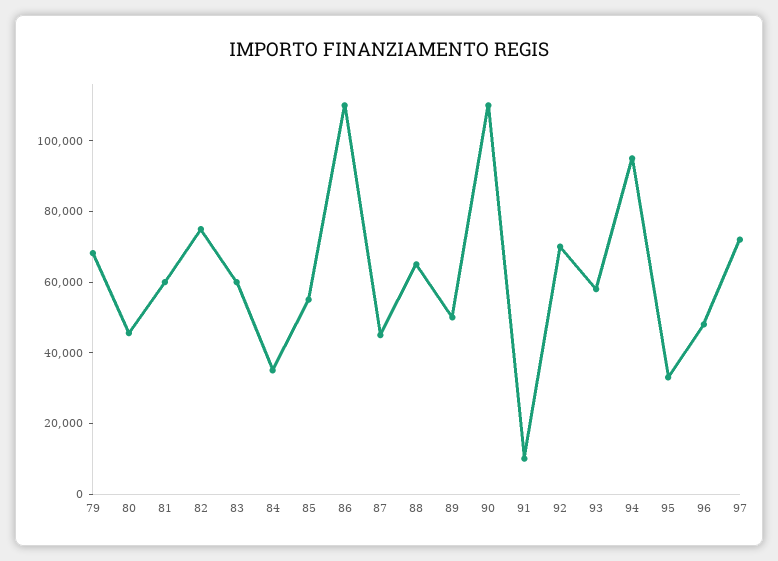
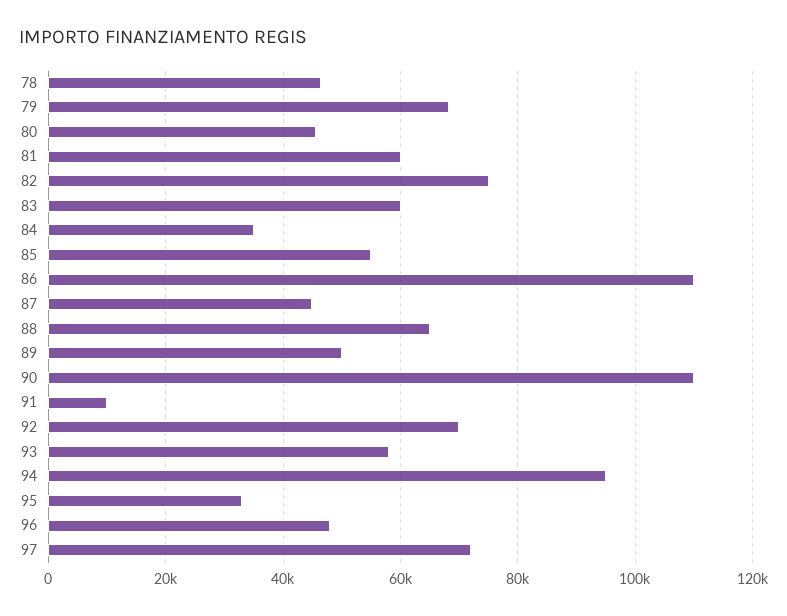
78: none -> 46000

